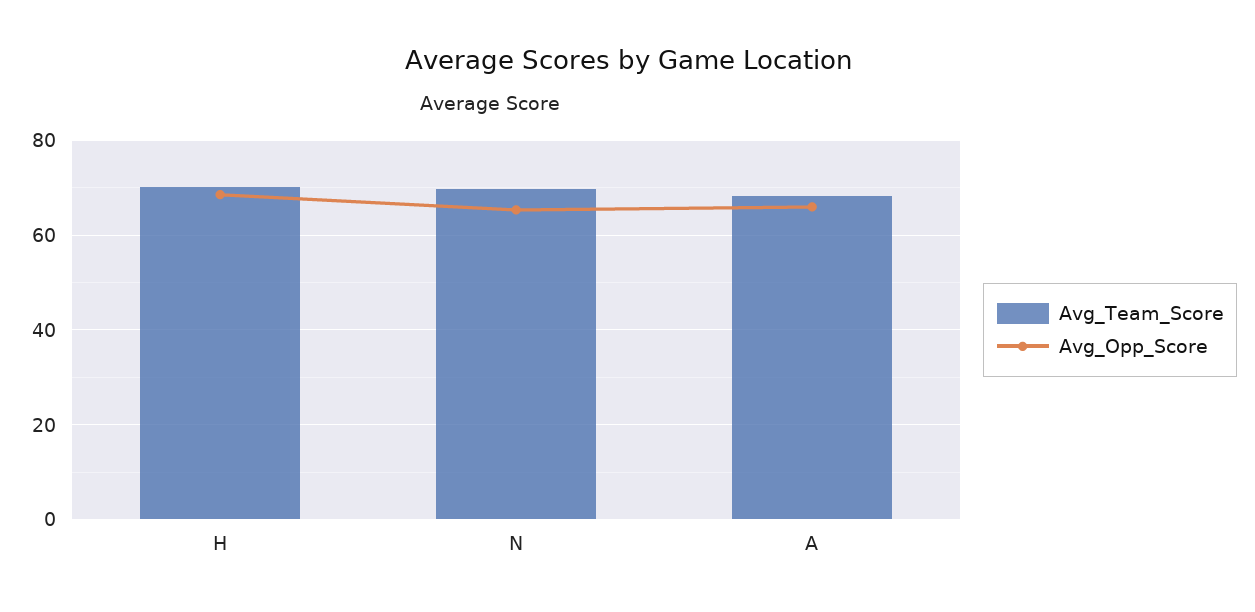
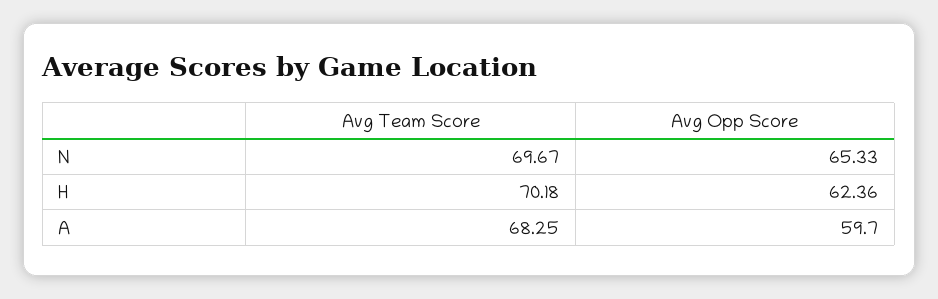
Avg_Opp_Score, H: 68 -> 62.36
Avg_Opp_Score, A: 66 -> 59.7

